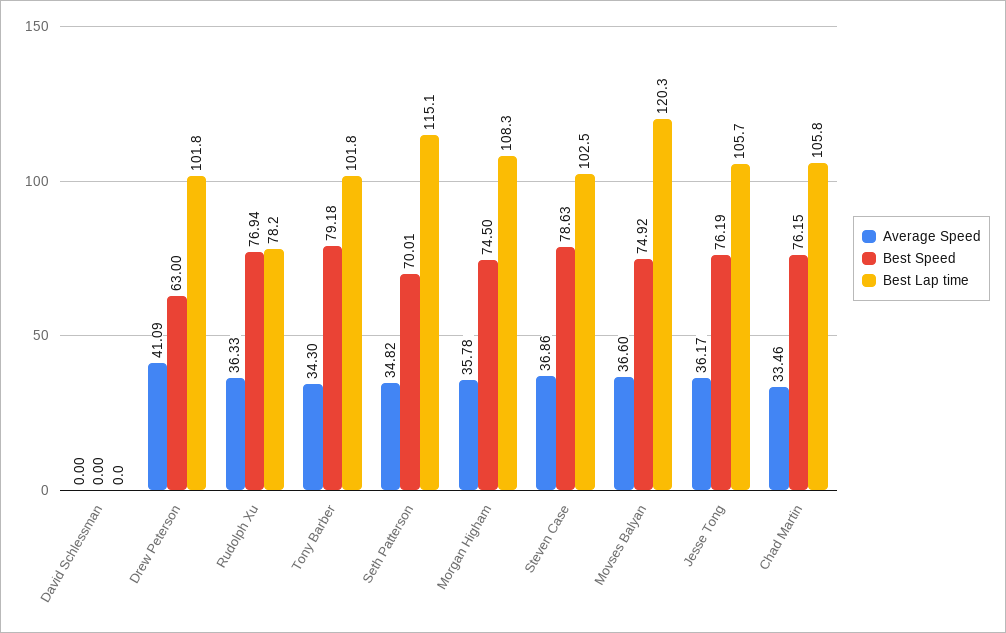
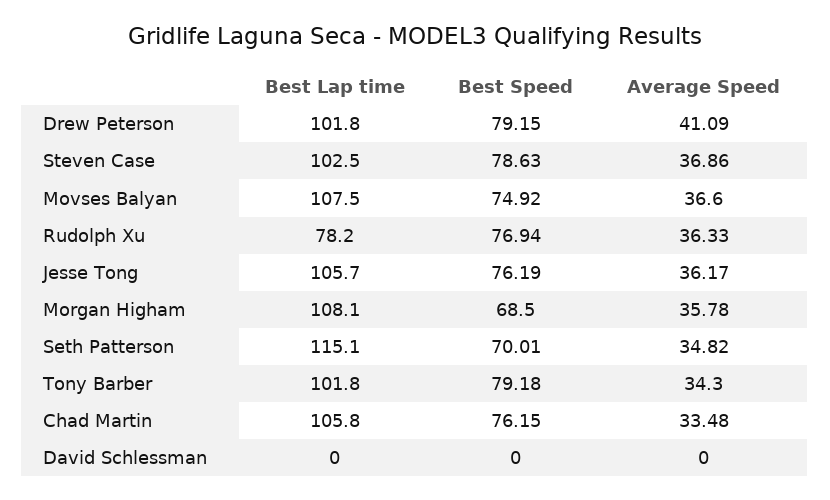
Best Speed, Drew Peterson: 63 -> 79.15
Best Speed, Morgan Higham: 74.5 -> 68.5
Best Lap time, Morgan Higham: 108.3 -> 108.1
Best Lap time, Movses Balyan: 120.3 -> 107.5
Average Speed, Chad Martin: 33.46 -> 33.48

